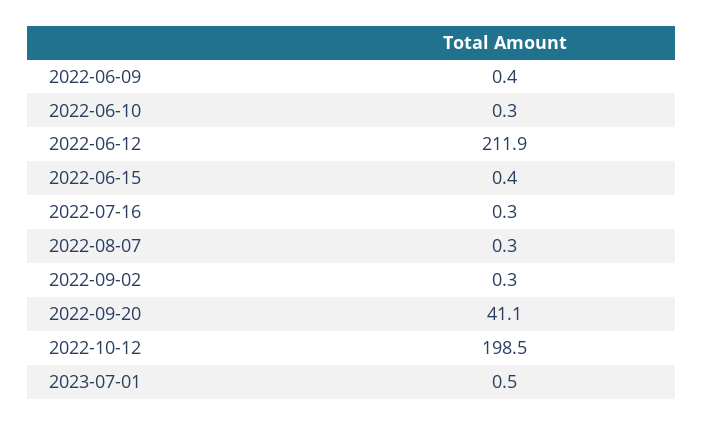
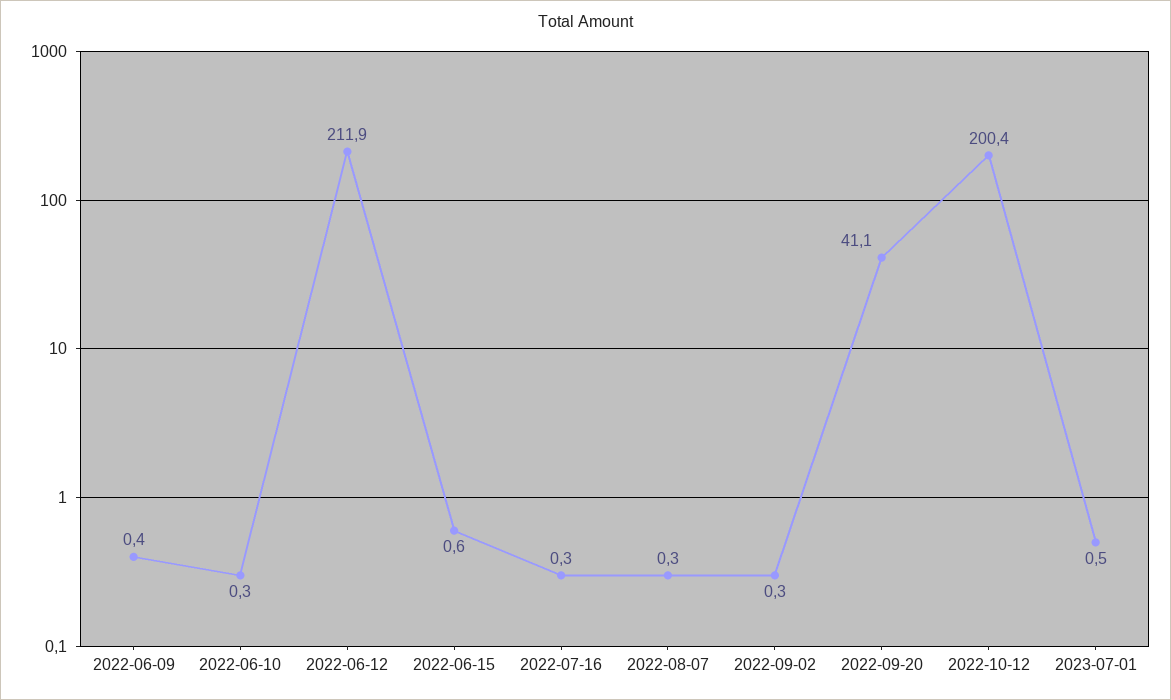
2022-06-15: 0.4 -> 0.6
2022-10-12: 198.5 -> 200.4

